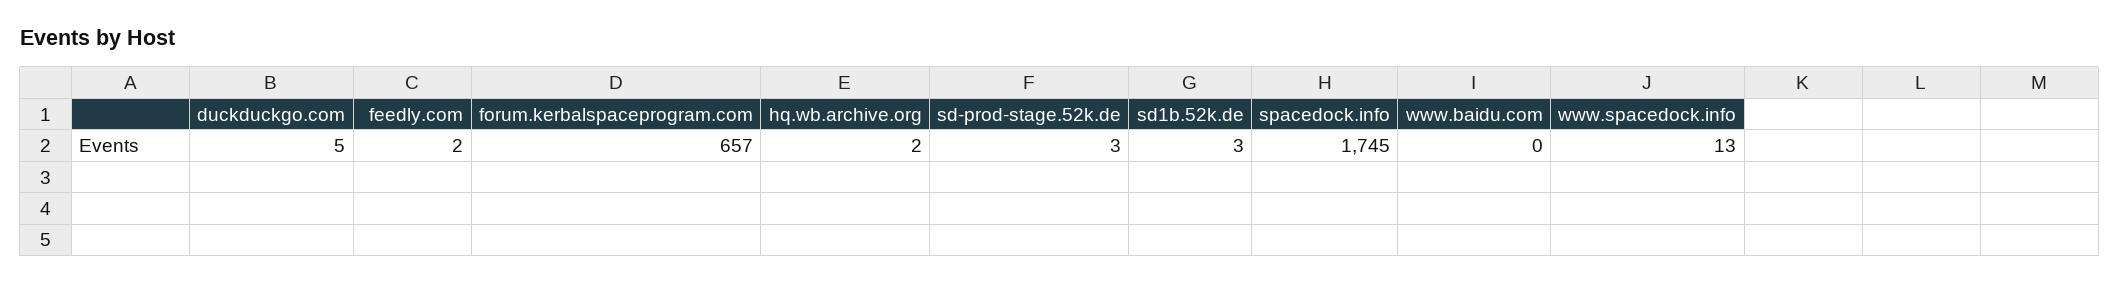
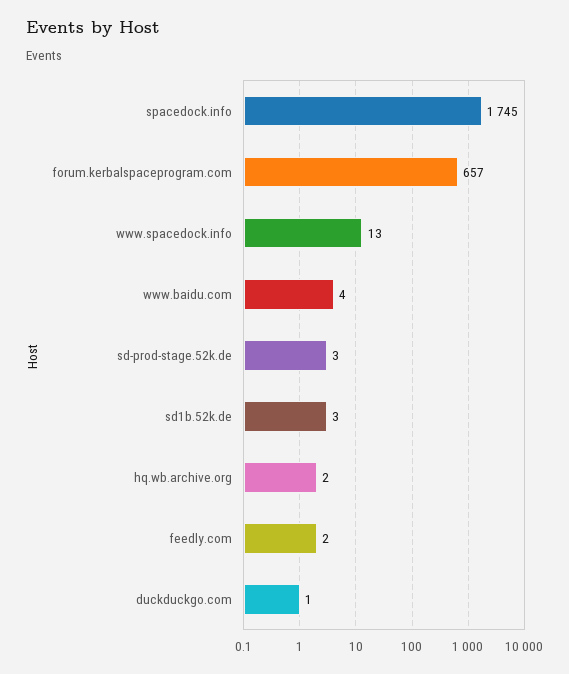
duckduckgo.com: 5 -> 1
www.baidu.com: 0 -> 4

